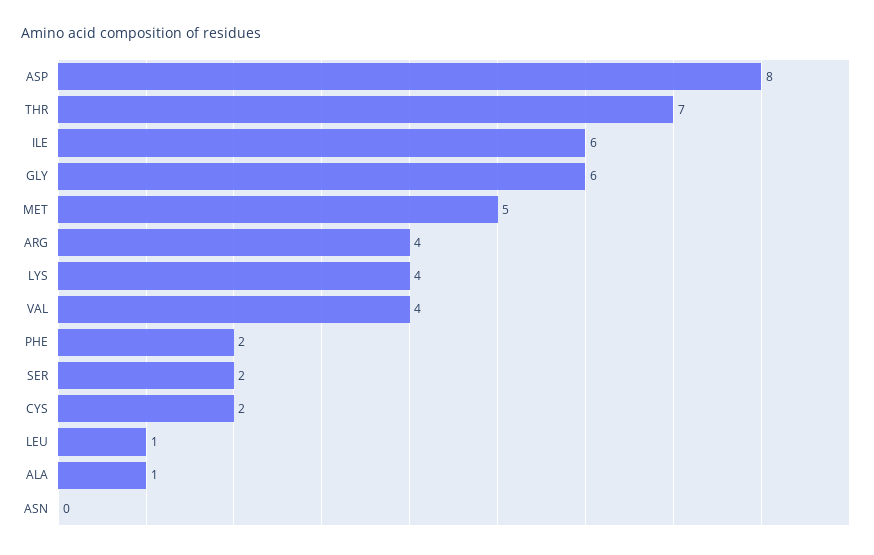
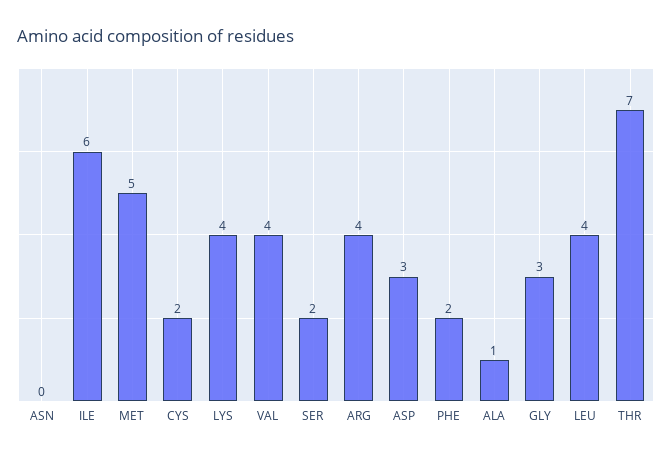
ASP: 8 -> 3
GLY: 6 -> 3
LEU: 1 -> 4

